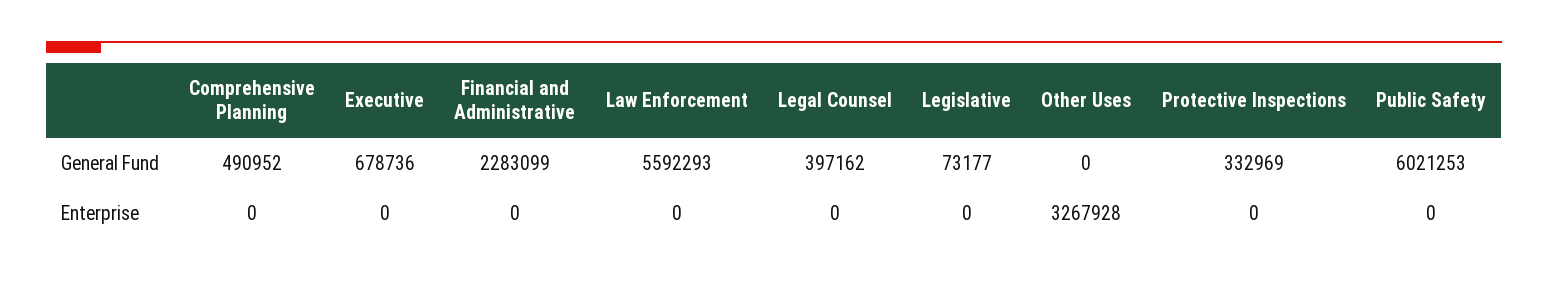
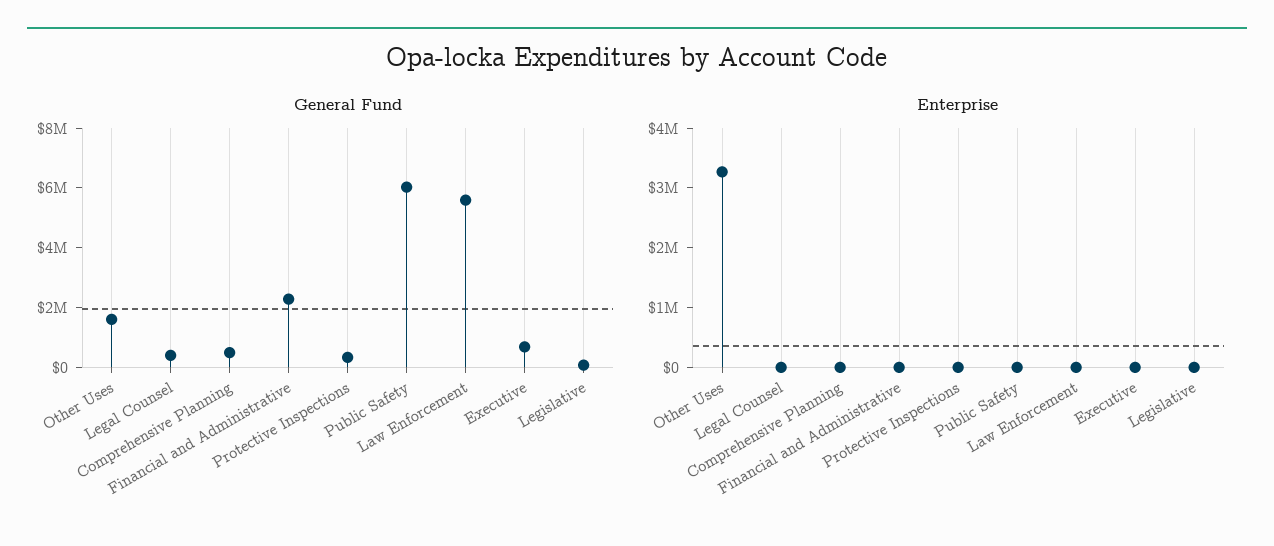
General Fund, Other Uses: 0 -> 1500000

